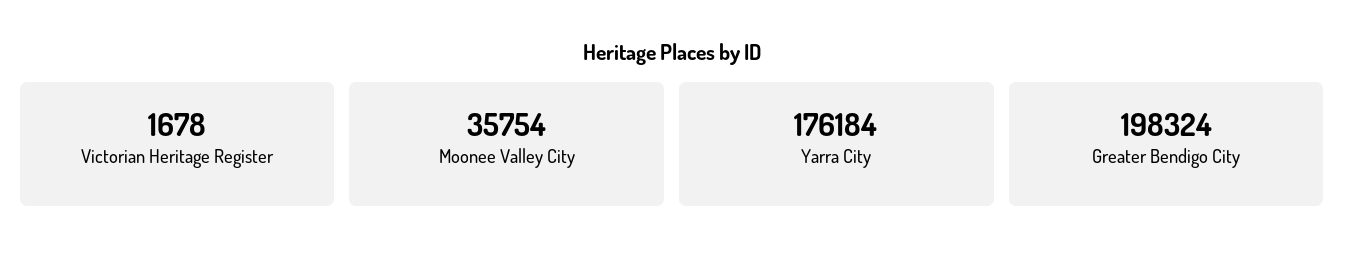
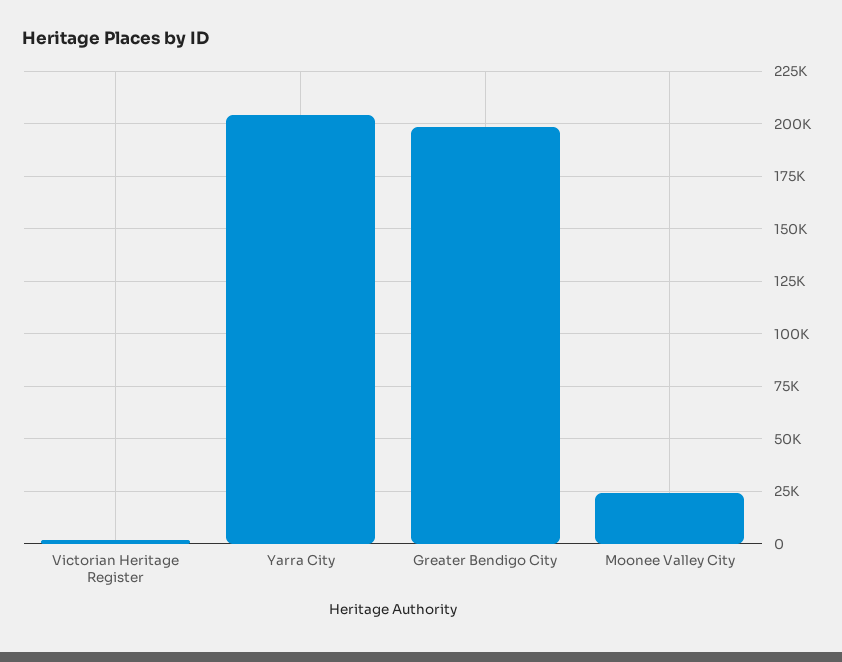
Moonee Valley City: 35754 -> 25000
Yarra City: 176184 -> 205000

